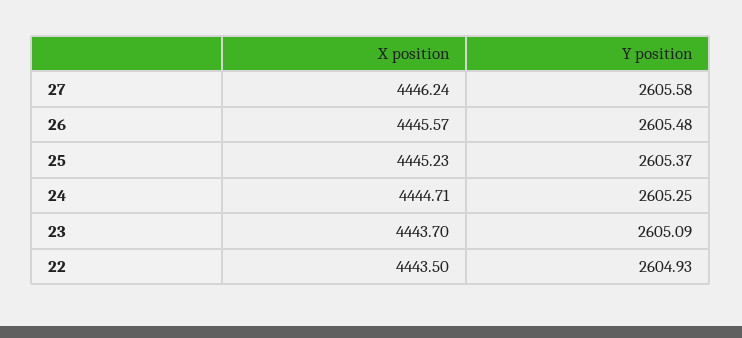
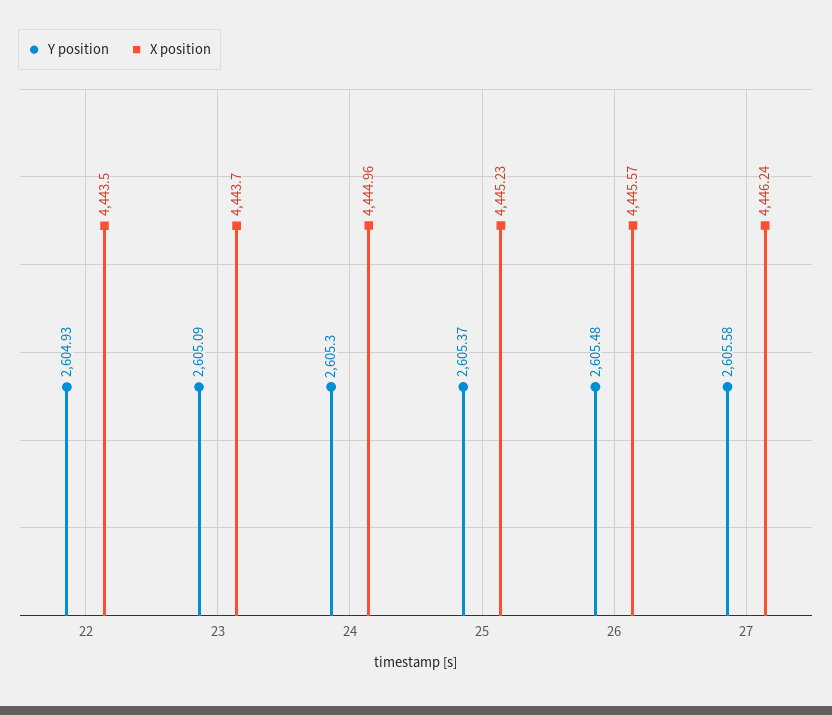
X position, 24: 4444.71 -> 4444.96
Y position, 24: 2605.25 -> 2605.3

